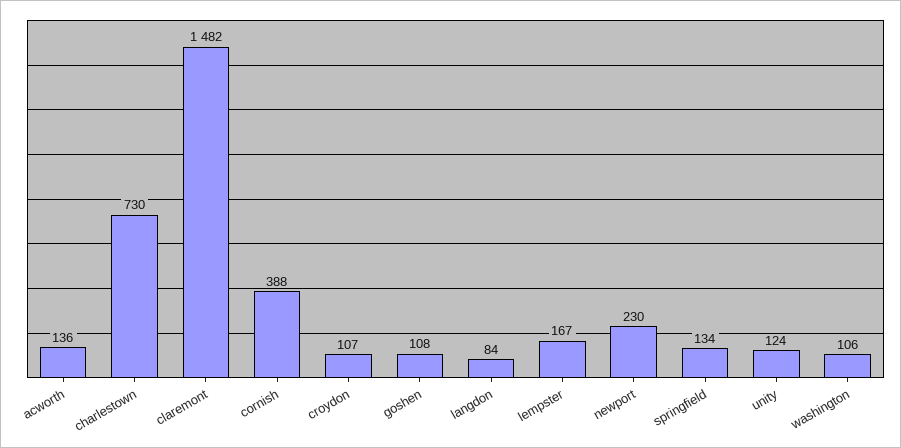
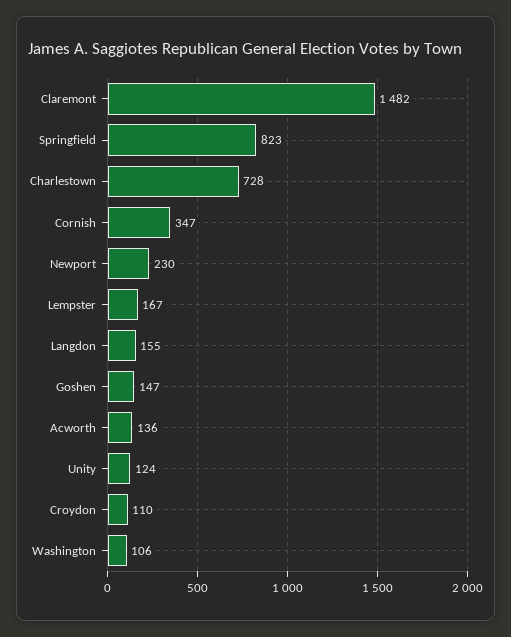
charlestown: 730 -> 728
cornish: 388 -> 347
croydon: 107 -> 110
goshen: 108 -> 147
langdon: 84 -> 155
springfield: 134 -> 823

